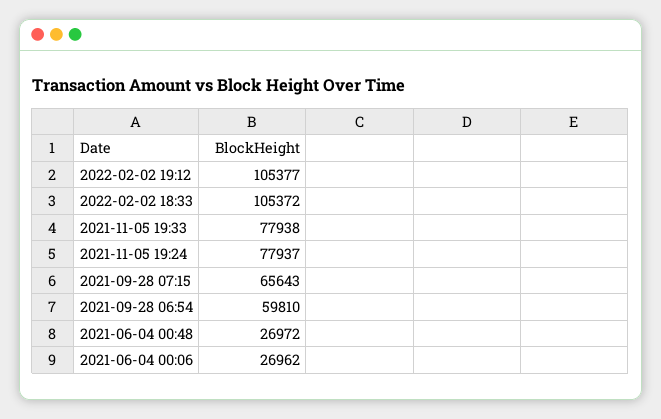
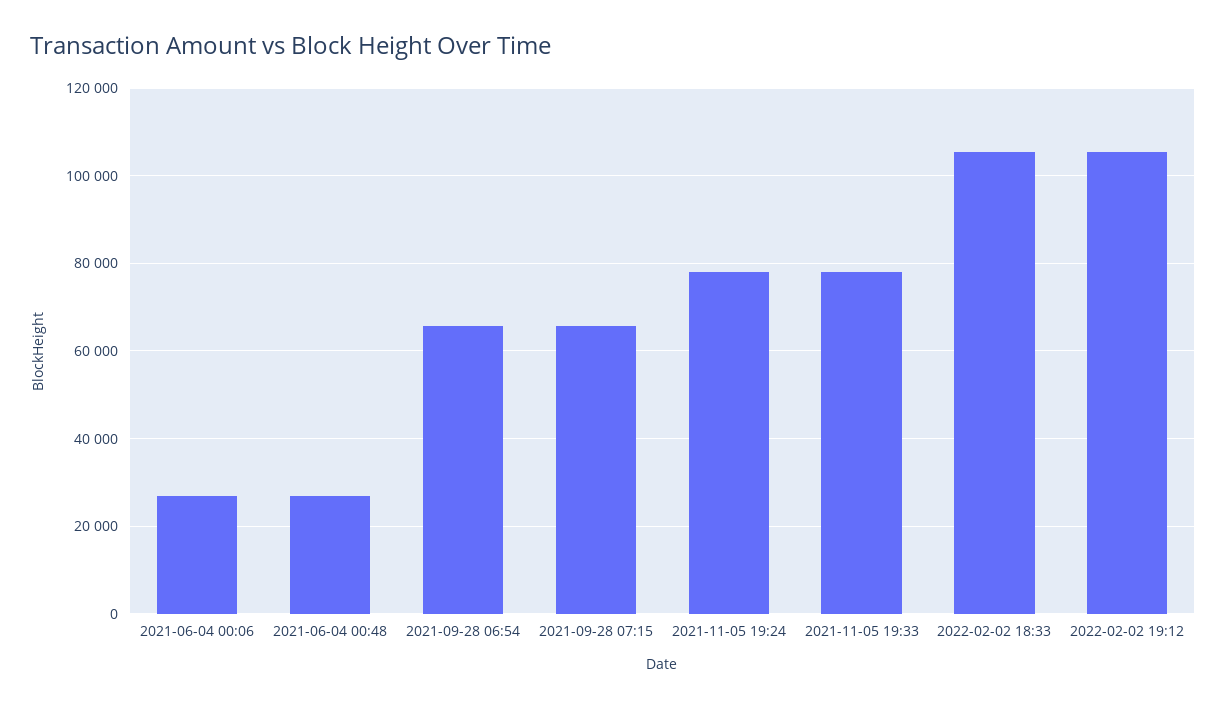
2021-09-28 06:54: 59810 -> 66000

